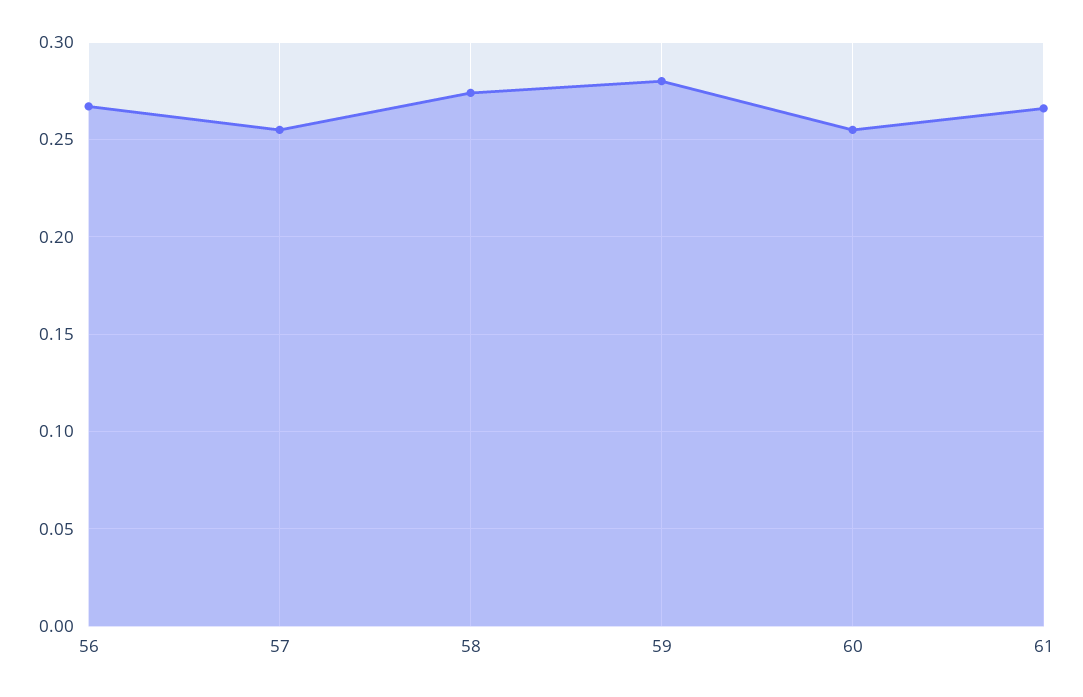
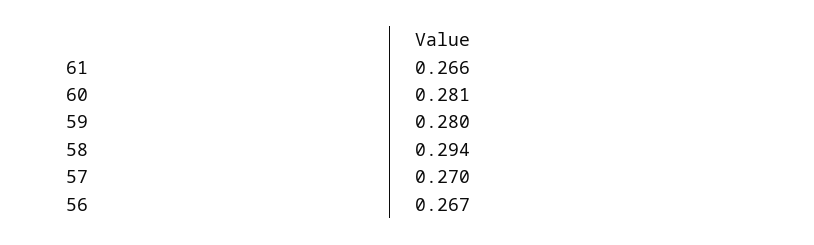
57: 0.255 -> 0.27
58: 0.275 -> 0.294
60: 0.255 -> 0.281

